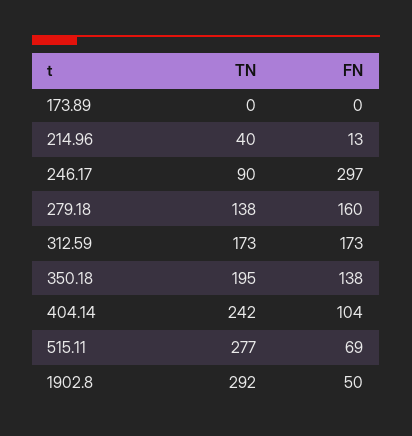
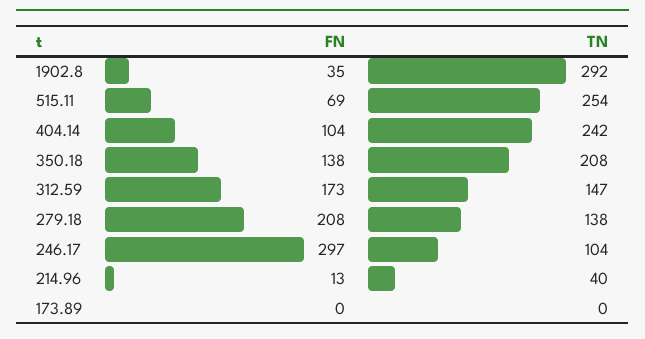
TN, 246.17: 90 -> 104
FN, 279.18: 160 -> 208
TN, 312.59: 173 -> 147
TN, 350.18: 195 -> 208
TN, 515.11: 277 -> 254
FN, 1902.8: 50 -> 35

